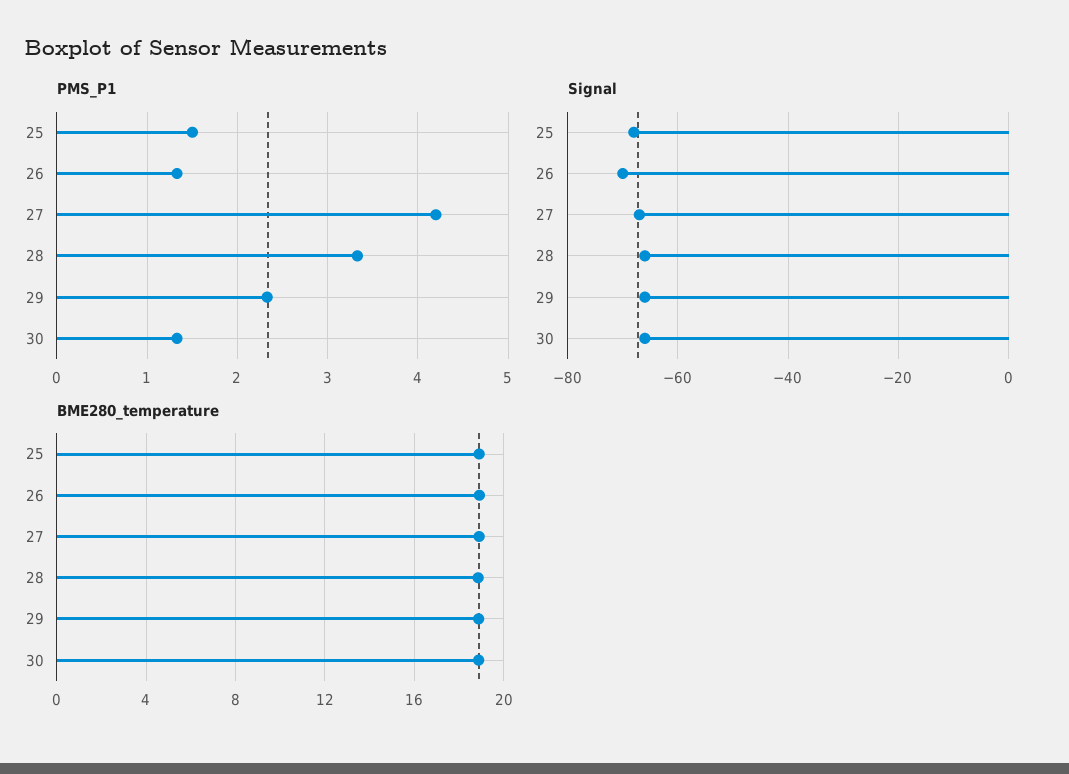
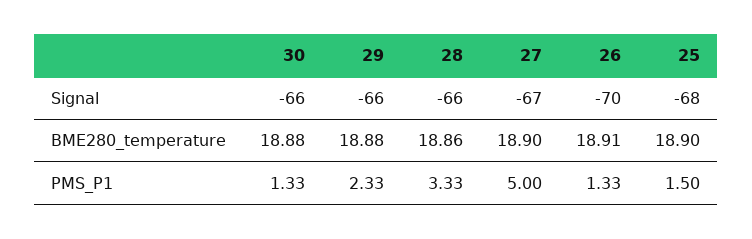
PMS_P1, 27: 4.2 -> 5

